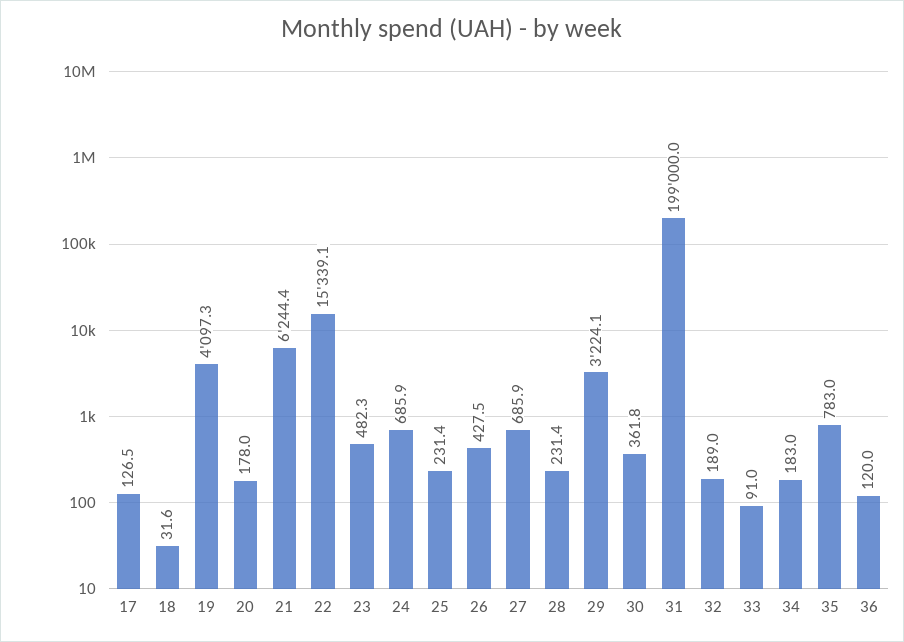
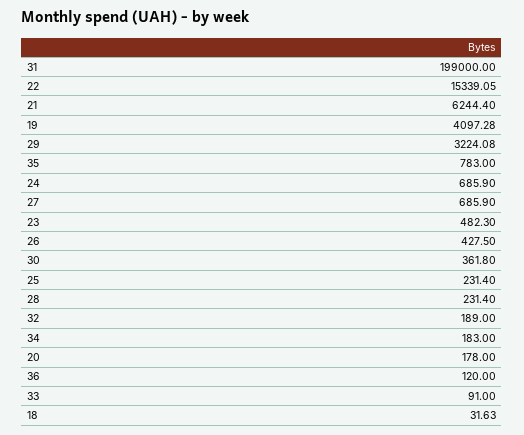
17: 126.5 -> none

